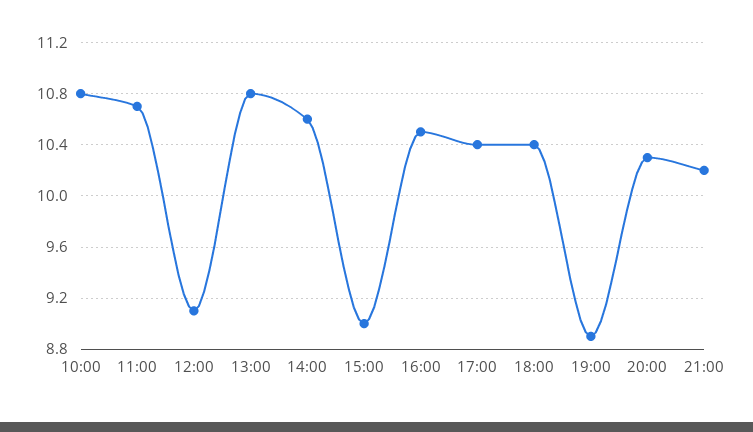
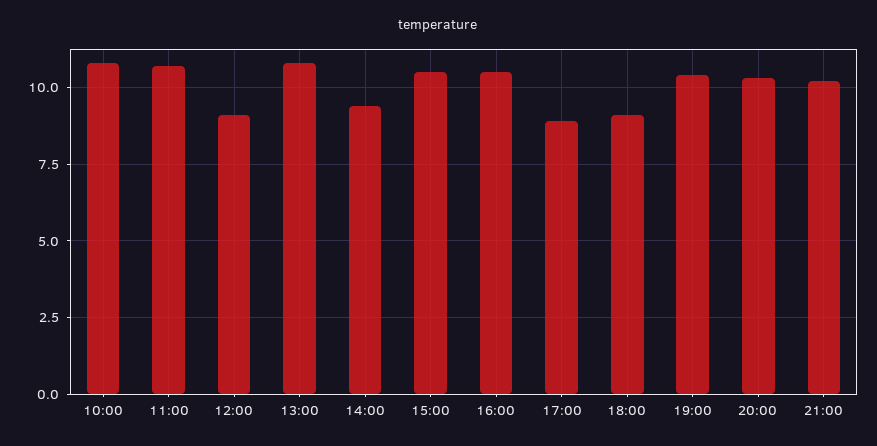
14:00: 10.6 -> 9.5
15:00: 9 -> 10.5
17:00: 10.4 -> 9
18:00: 10.4 -> 9
19:00: 8.9 -> 10.5

